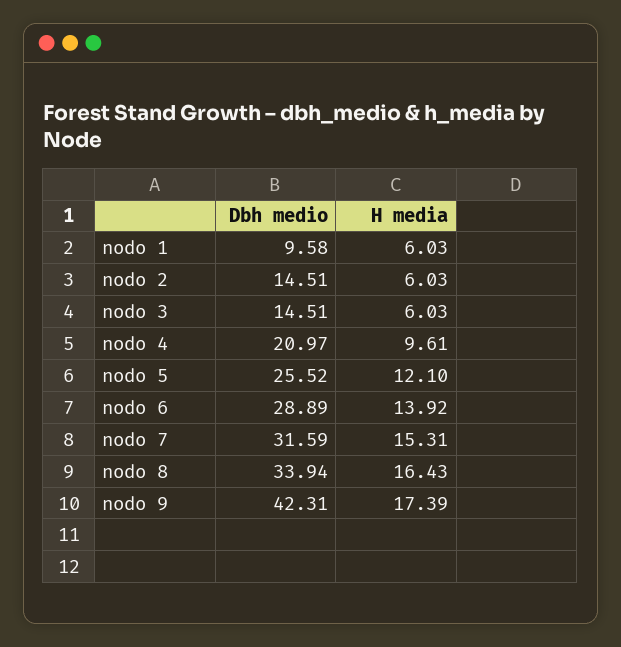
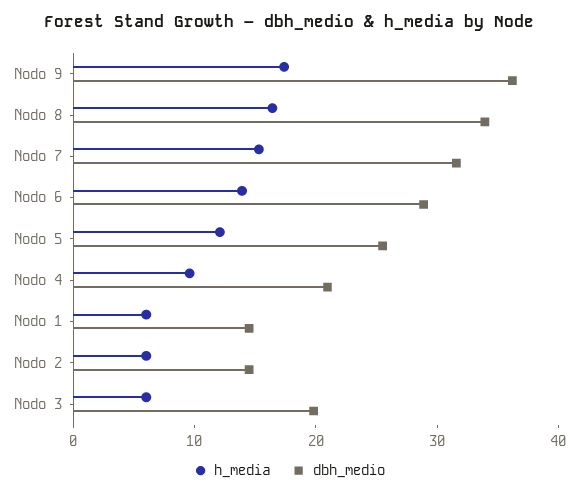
Dbh medio, nodo 1: 9.58 -> 14
Dbh medio, nodo 3: 14.51 -> 20
Dbh medio, nodo 9: 42.31 -> 36

